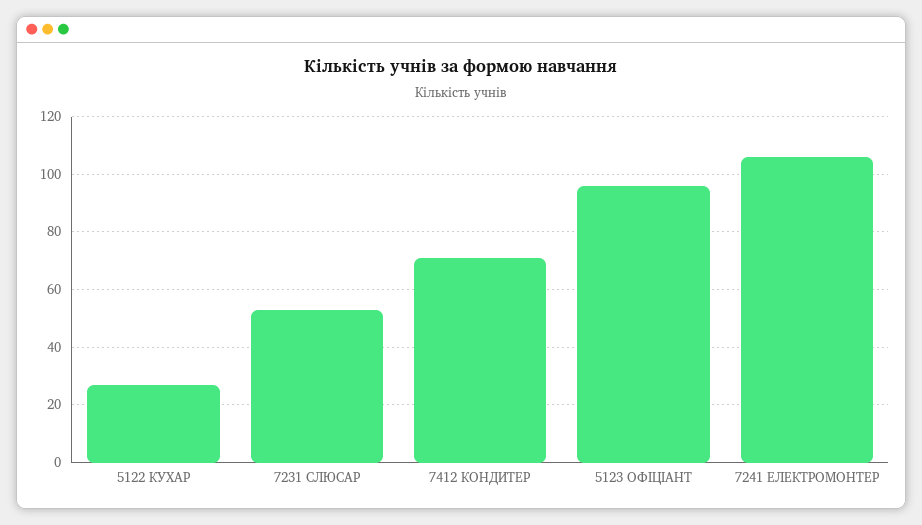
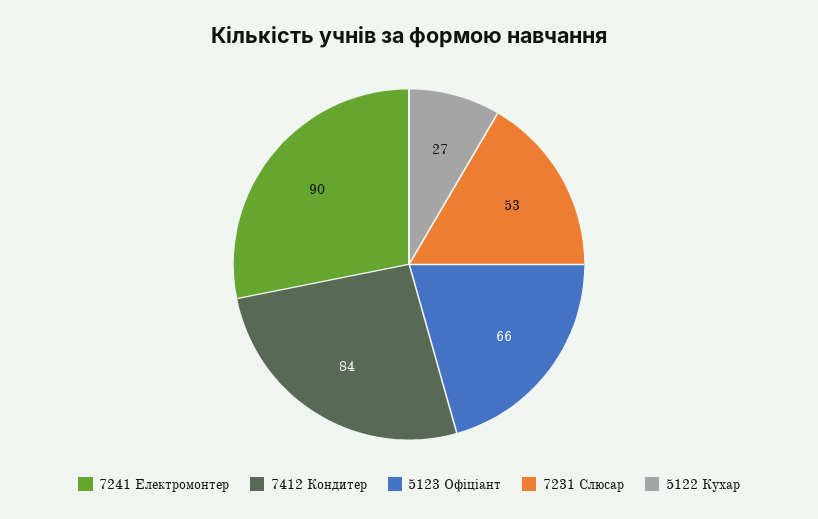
7412 КОНДИТЕР: 70 -> 84
5123 ОФІЦІАНТ: 95 -> 66
7241 ЕЛЕКТРОМОНТЕР: 105 -> 90

